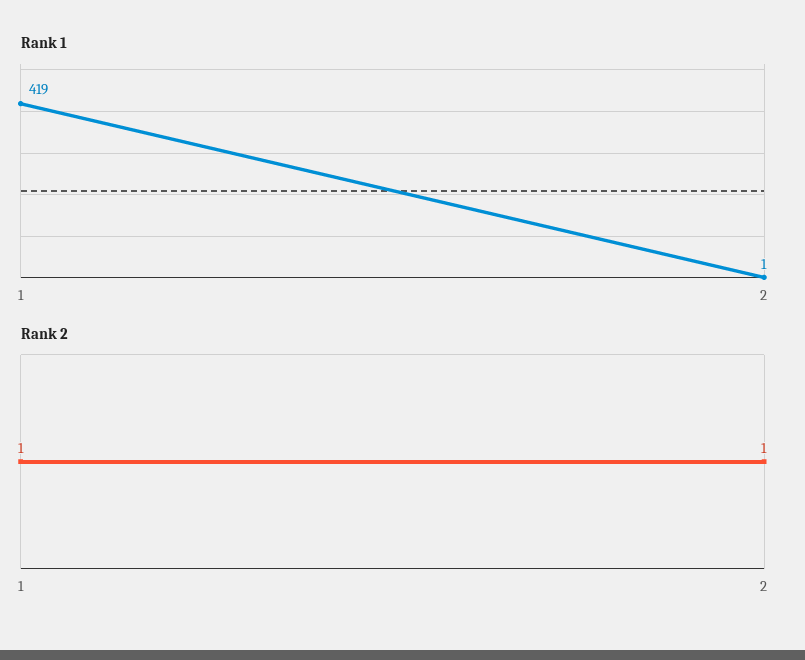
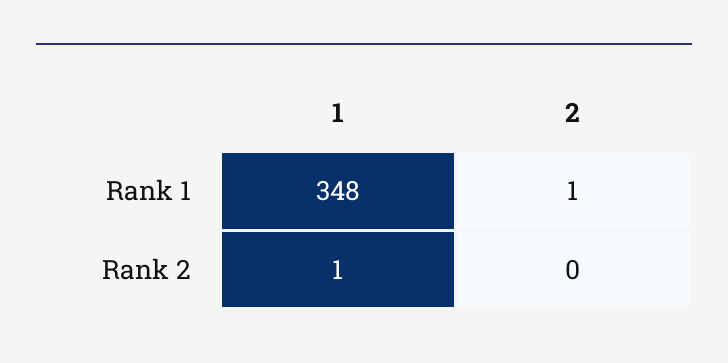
Rank 1, 1: 419 -> 348
Rank 2, 2: 1 -> 0

